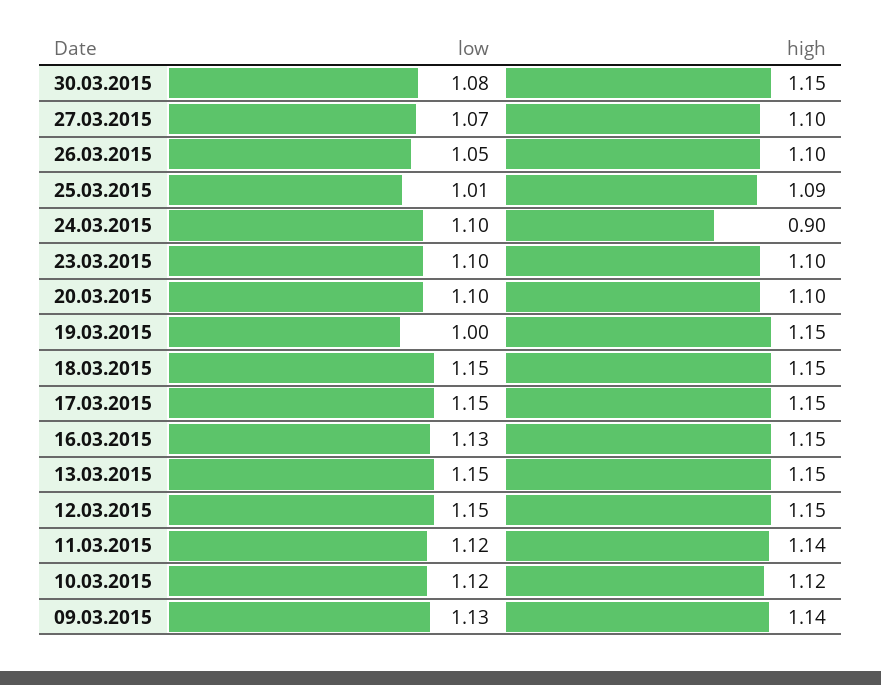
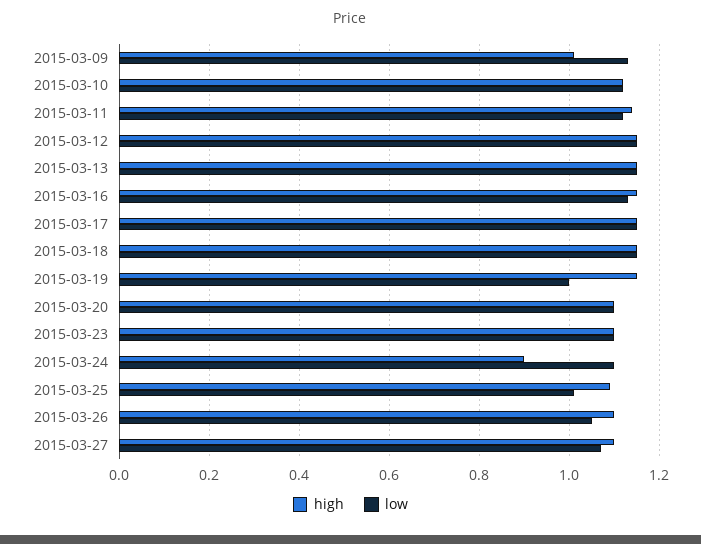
low, 30.03.2015: 1.08 -> none
high, 30.03.2015: 1.15 -> none
high, 09.03.2015: 1.14 -> 1

